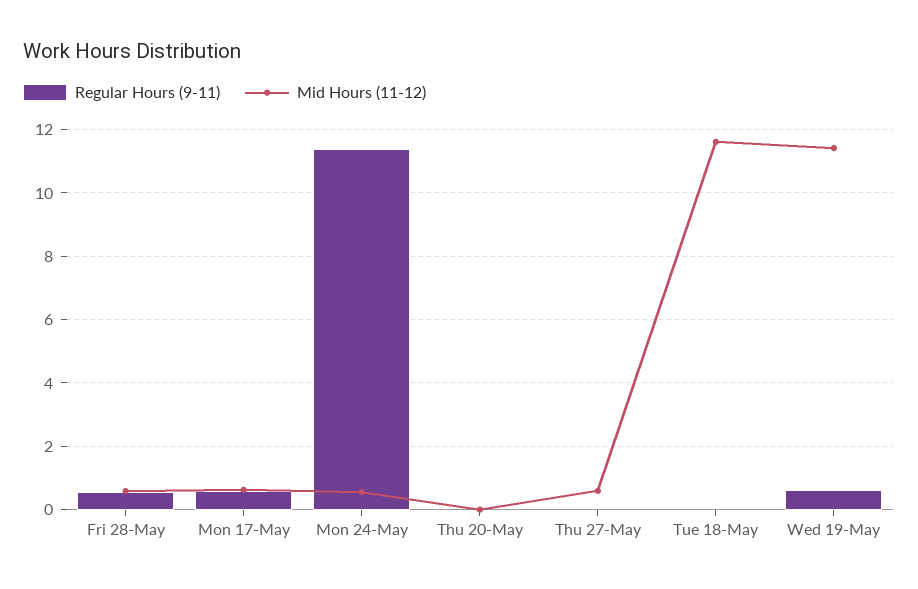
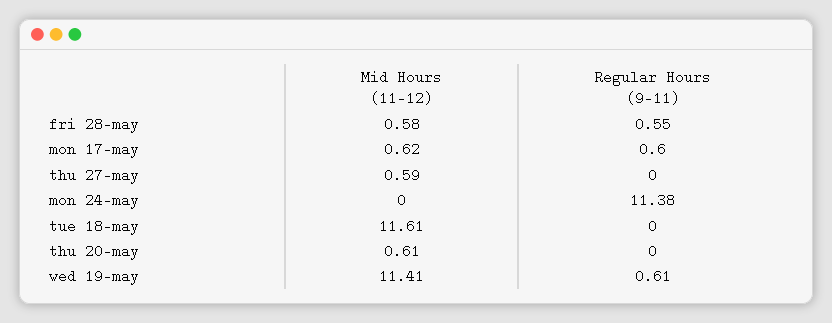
Mid Hours (11-12), Mon 24-May: 0.6 -> 0
Mid Hours (11-12), Thu 20-May: 0 -> 0.61

